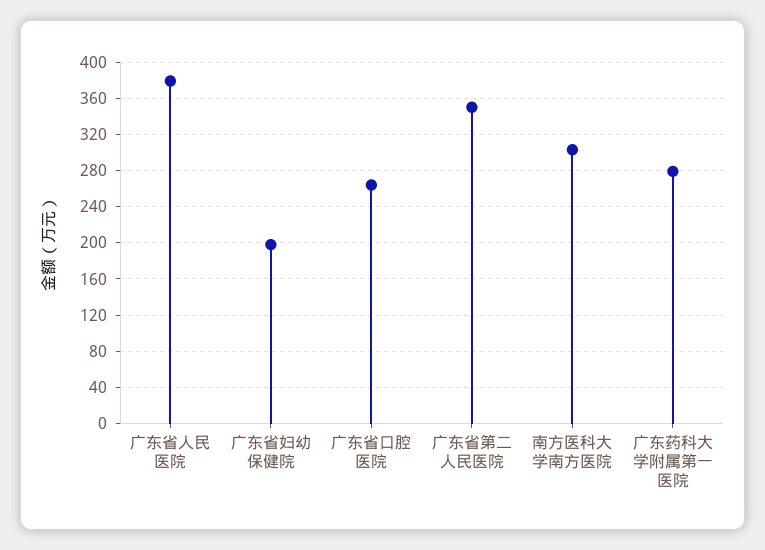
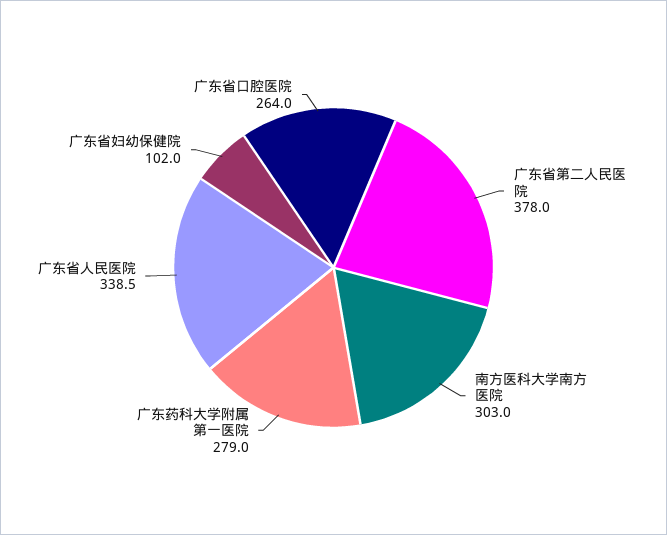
广东省人民医院: 380 -> 338.5
广东省妇幼保健院: 200 -> 102
广东省第二人民医院: 350 -> 378

